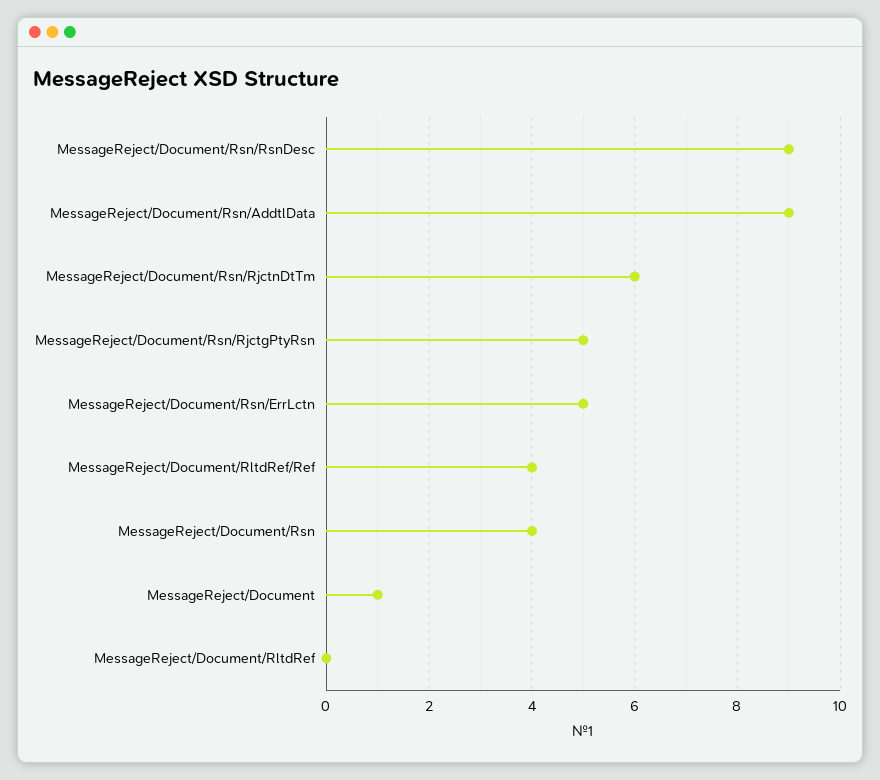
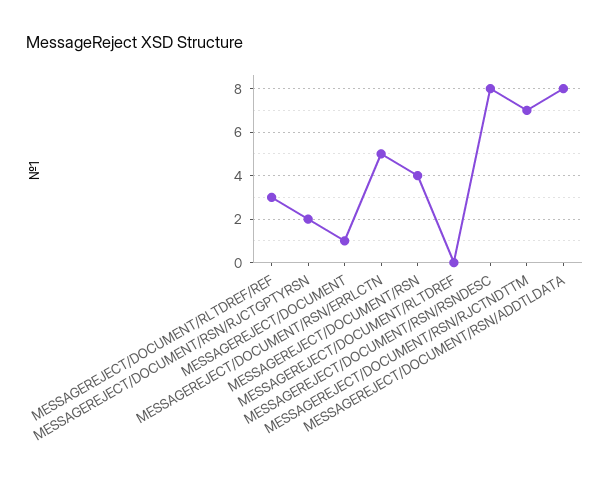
MessageReject/Document/Rsn/RsnDesc: 9 -> 8
MessageReject/Document/Rsn/AddtlData: 9 -> 8
MessageReject/Document/Rsn/RjctnDtTm: 6 -> 7
MessageReject/Document/Rsn/RjctgPtyRsn: 5 -> 2
MessageReject/Document/RltdRef/Ref: 4 -> 3

